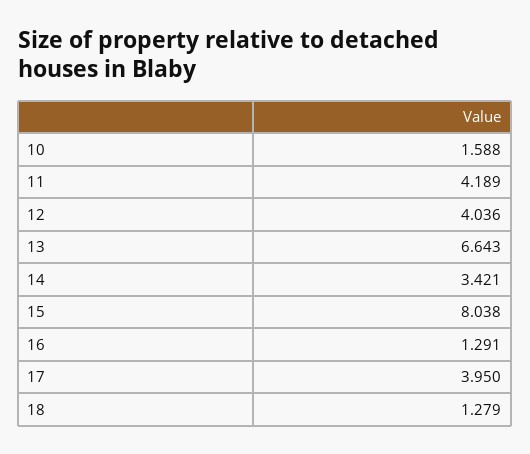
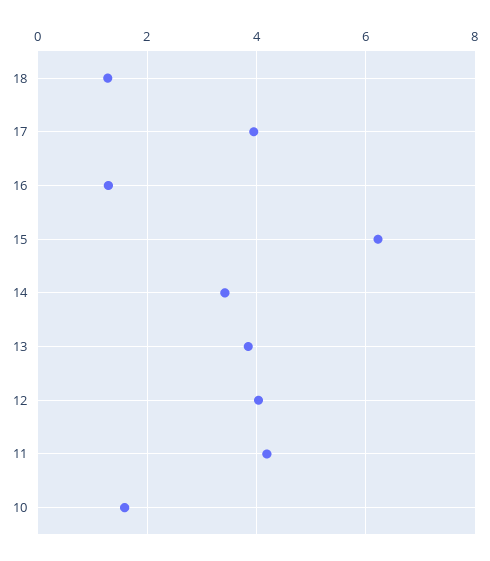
13: 6.643 -> 3.8
15: 8.038 -> 6.2

